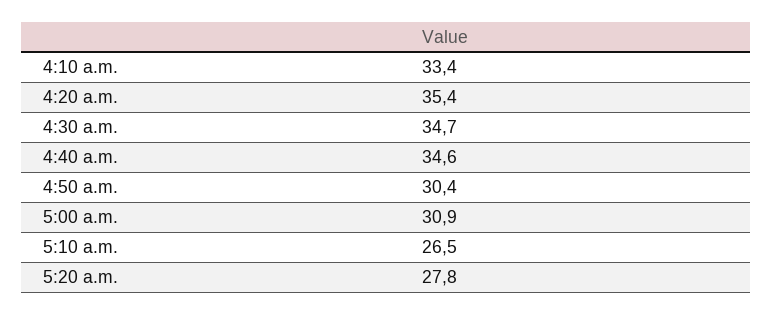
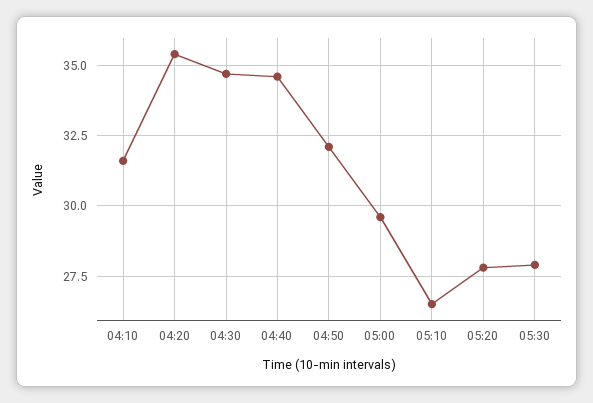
4:10 a.m.: 33.4 -> 31.5
4:50 a.m.: 30.4 -> 32
5:00 a.m.: 30.9 -> 29.5
05:30: none -> 28

